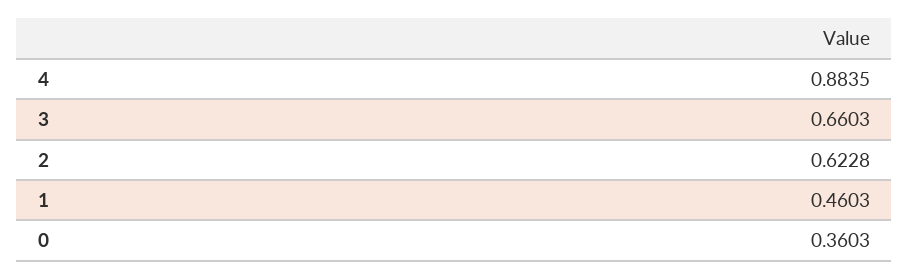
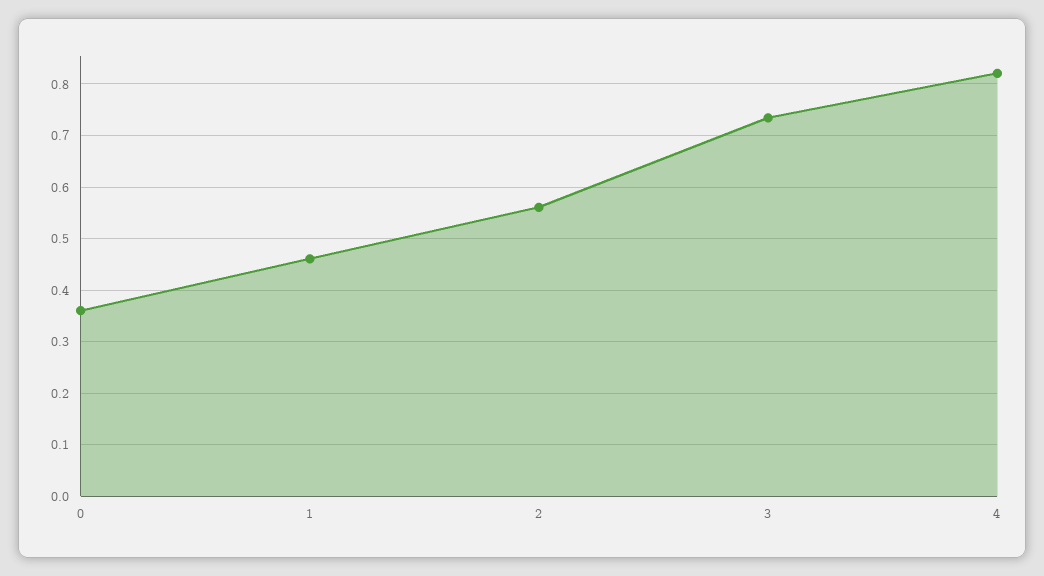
4: 0.8835 -> 0.82
3: 0.6603 -> 0.74
2: 0.6228 -> 0.56

